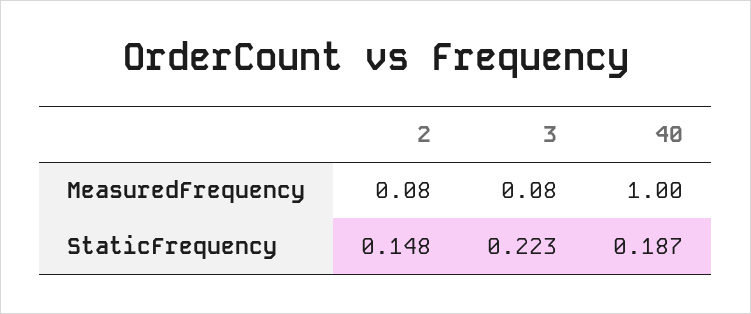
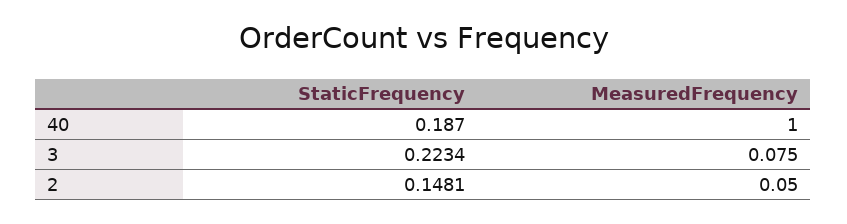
2, MeasuredFrequency: 0.08 -> 0.05

